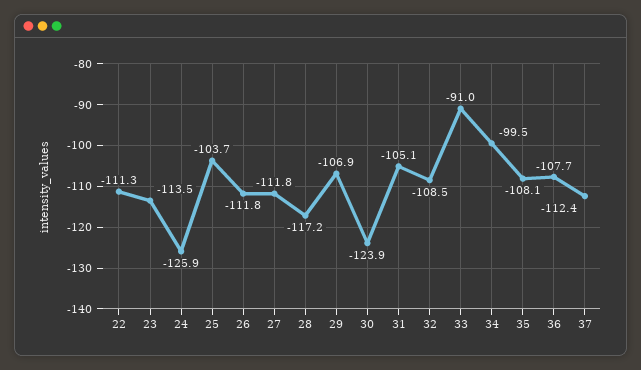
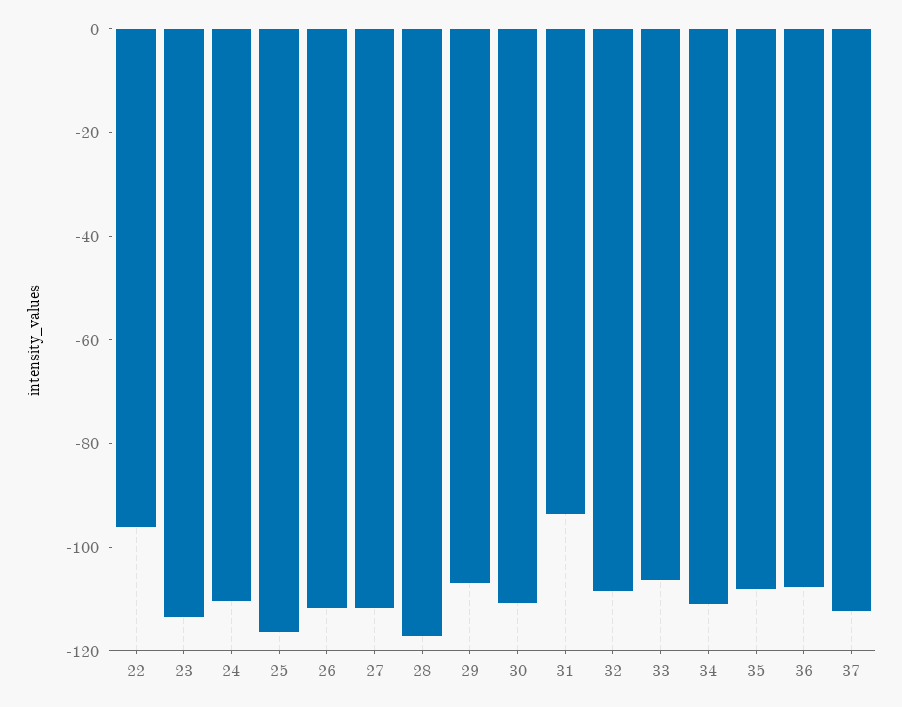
22: -111.3 -> -95
24: -125.9 -> -110
25: -103.7 -> -115
30: -123.9 -> -110
31: -105.1 -> -95
33: -91 -> -105
34: -99.5 -> -110

